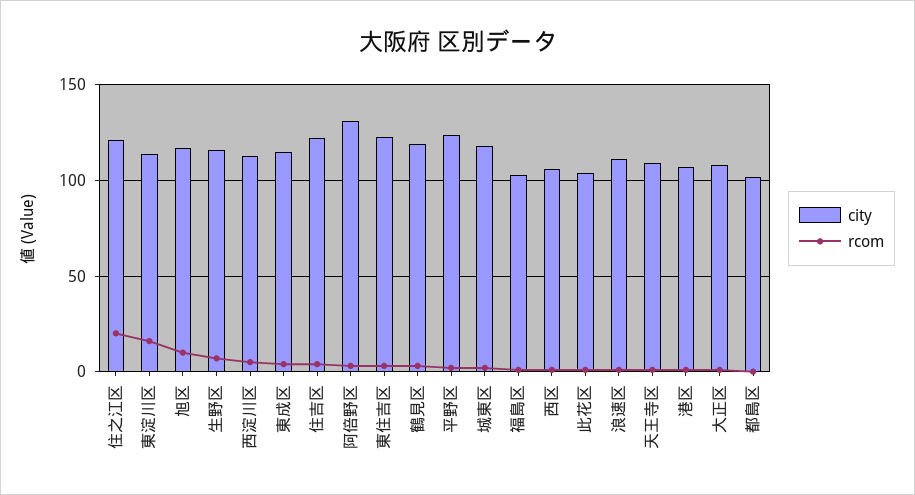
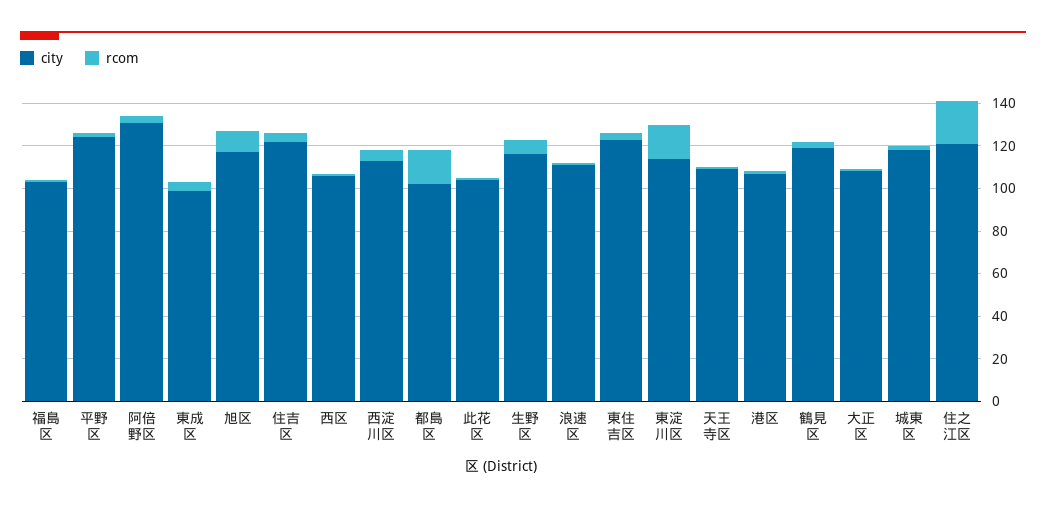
city, 東成区: 115 -> 100
rcom, 都島区: 0 -> 15

